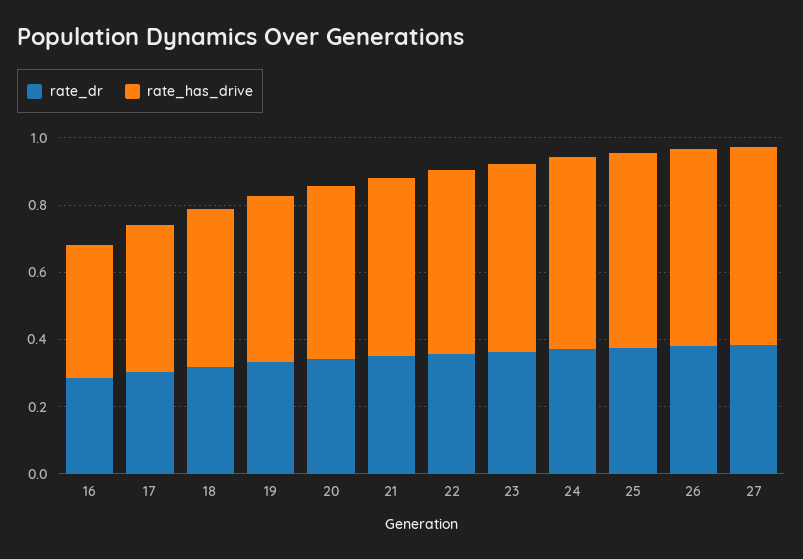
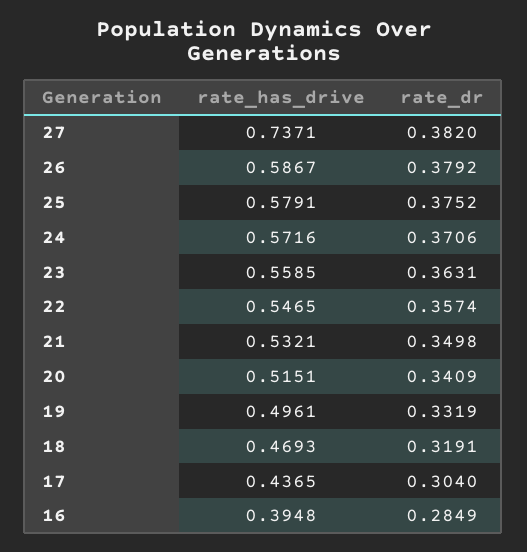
rate_has_drive, 27: 0.6 -> 0.7371

